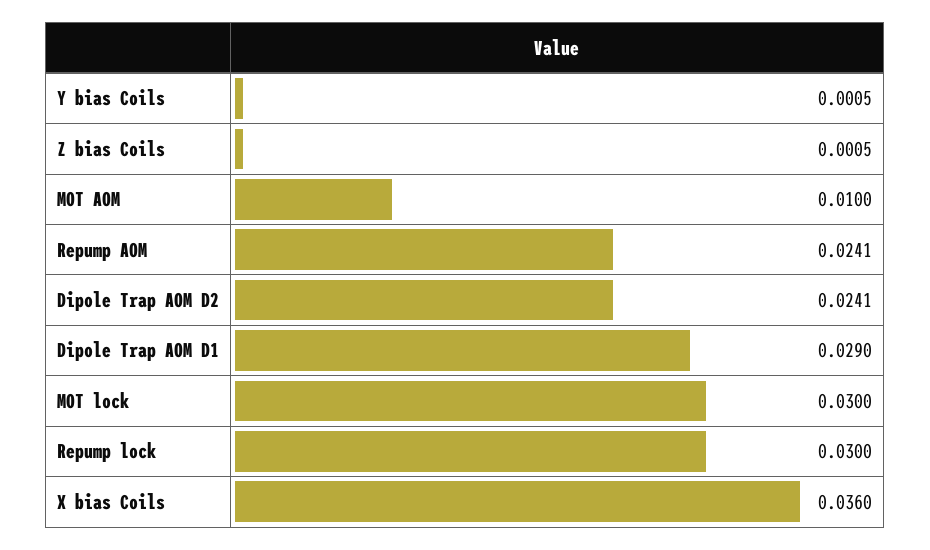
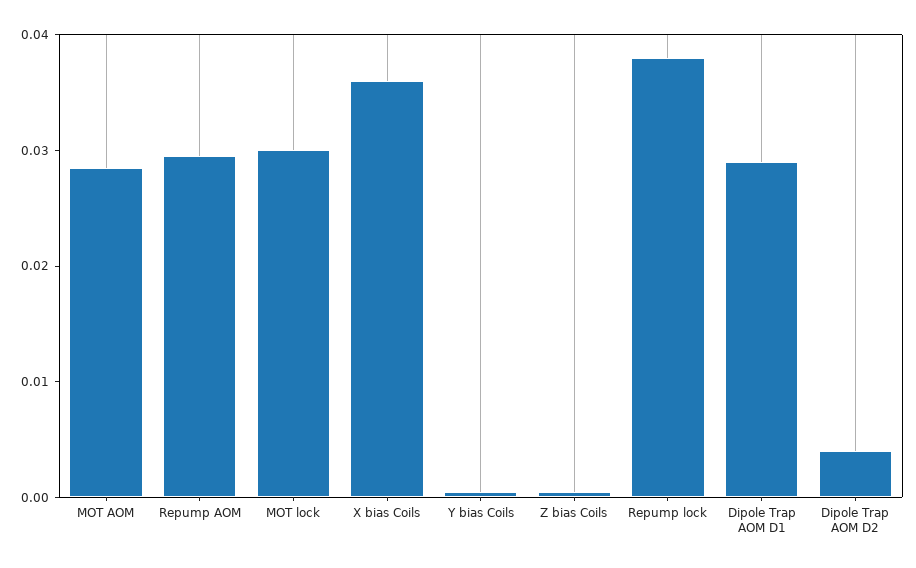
MOT AOM: 0.01 -> 0.028
Repump AOM: 0.0241 -> 0.03
Dipole Trap AOM D2: 0.0241 -> 0.004
Repump lock: 0.03 -> 0.038

